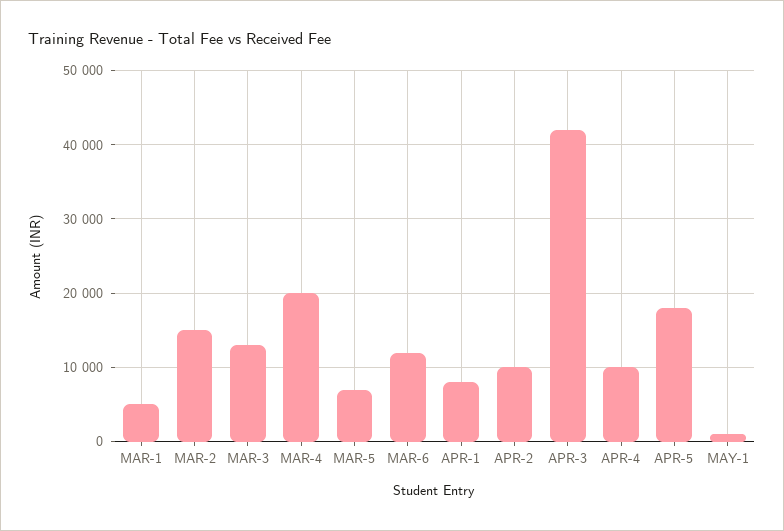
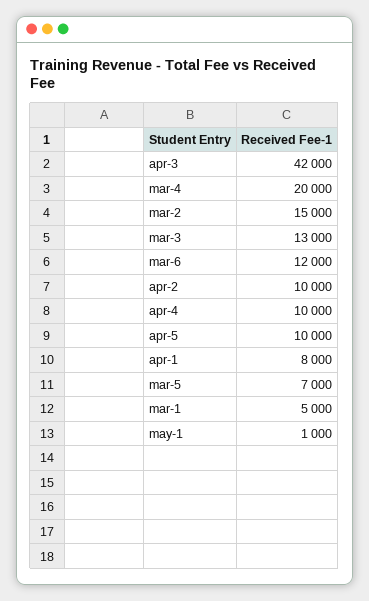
APR-5: 18000 -> 10000

